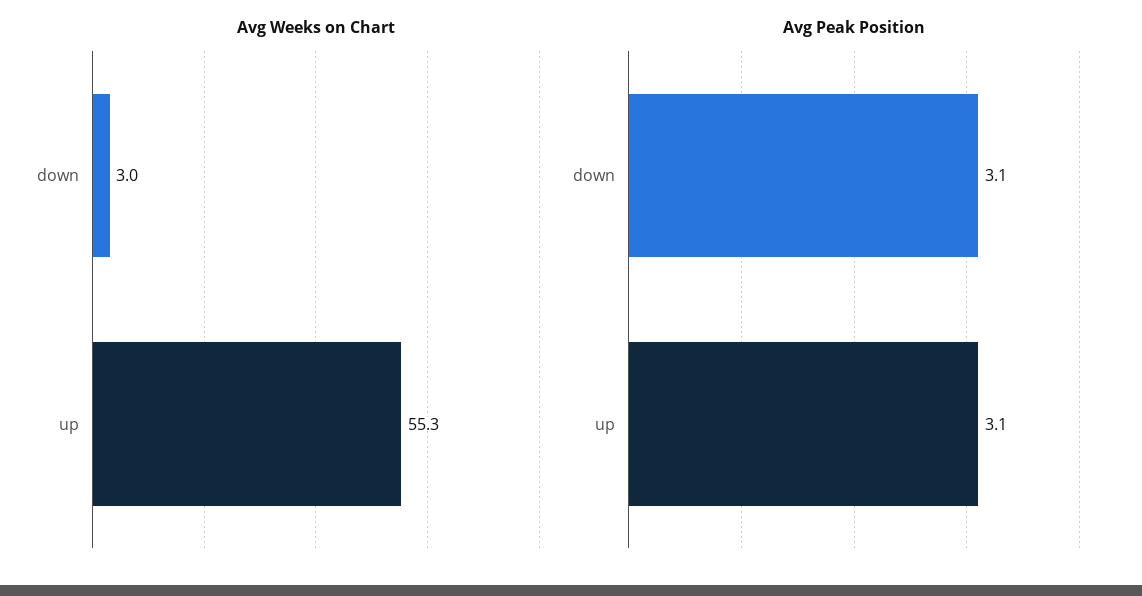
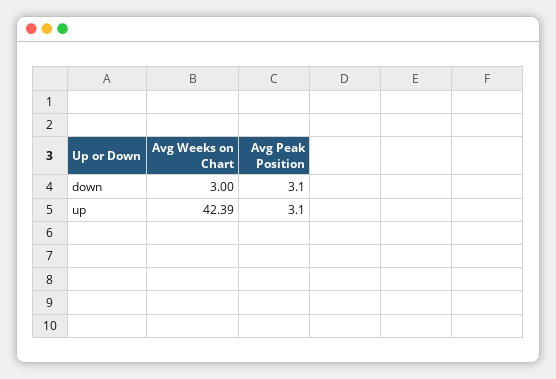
Avg Weeks on Chart, up: 55.3 -> 42.39

